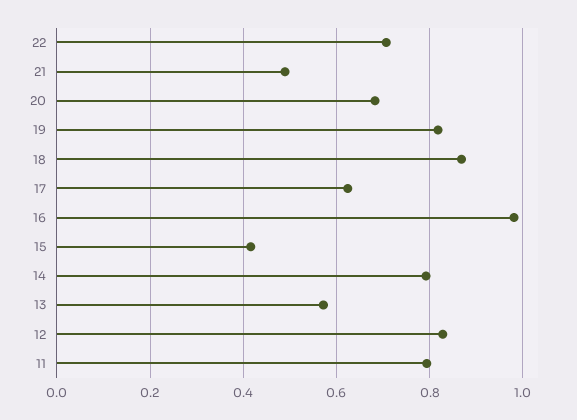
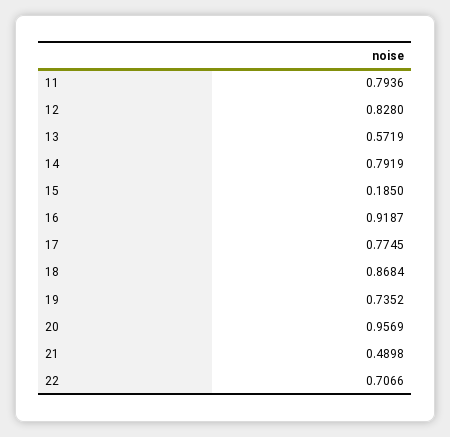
20: 0.68 -> 0.9569
19: 0.82 -> 0.7352
17: 0.62 -> 0.7745
16: 0.98 -> 0.9187
15: 0.42 -> 0.185

